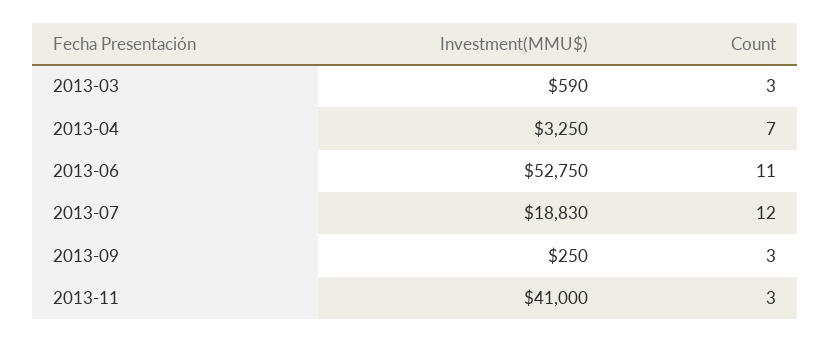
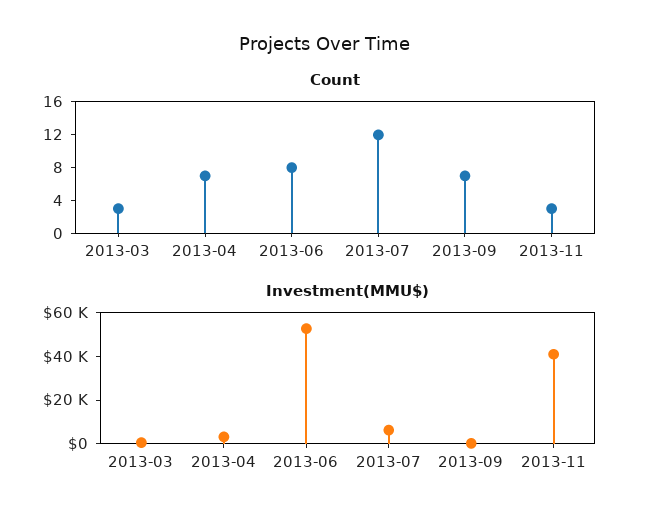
Count, 2013-06: 11 -> 8
Investment(MMU$), 2013-07: 18830 -> 5000
Count, 2013-09: 3 -> 7

